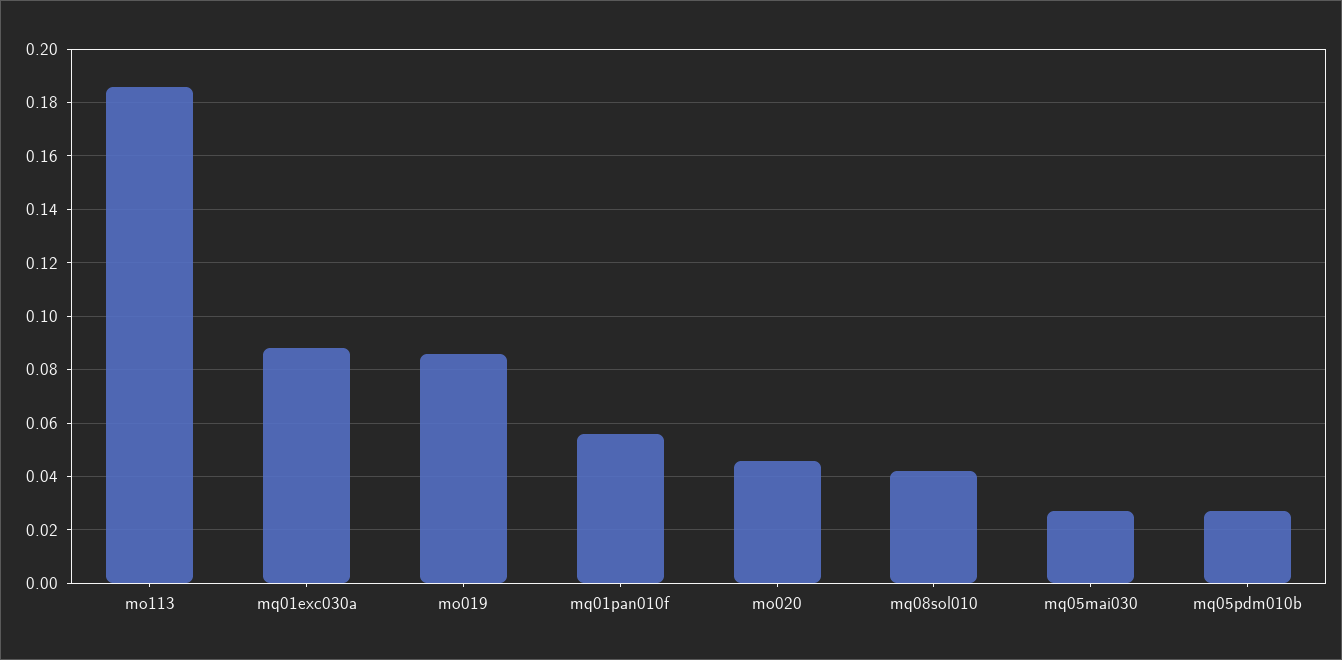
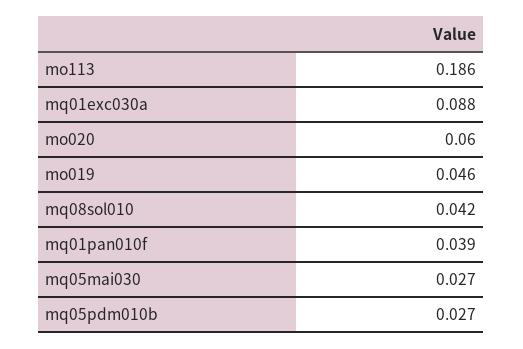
mo019: 0.085 -> 0.046
mq01pan010f: 0.055 -> 0.039
mo020: 0.045 -> 0.06

